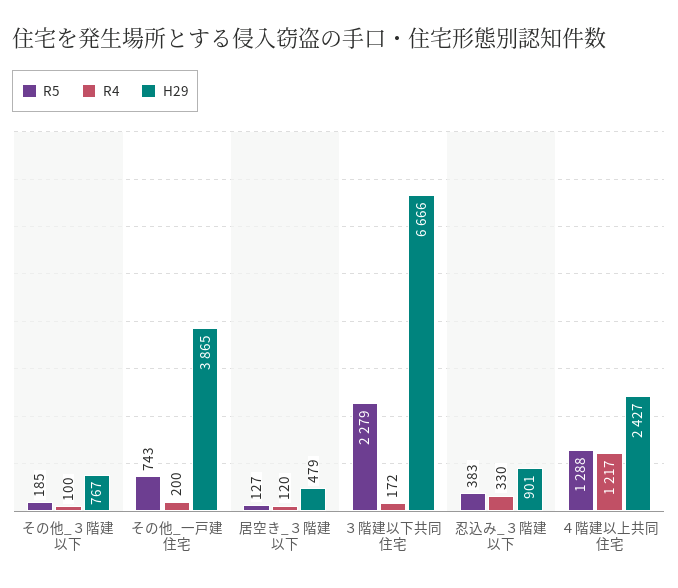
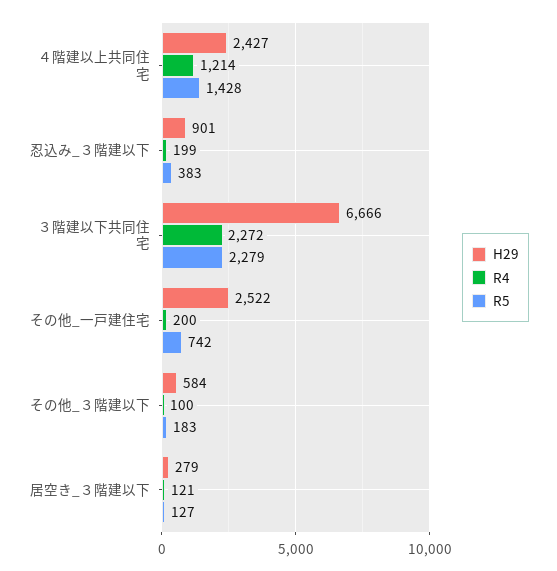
R5, その他_３階建以下: 185 -> 183
H29, その他_３階建以下: 767 -> 584
R5, その他_一戸建住宅: 743 -> 742
H29, その他_一戸建住宅: 3865 -> 2522
R4, 居空き_３階建以下: 120 -> 121
H29, 居空き_３階建以下: 479 -> 279
R4, ３階建以下共同住宅: 172 -> 2272
R4, 忍込み_３階建以下: 330 -> 199
R5, ４階建以上共同住宅: 1288 -> 1428
R4, ４階建以上共同住宅: 1217 -> 1214

